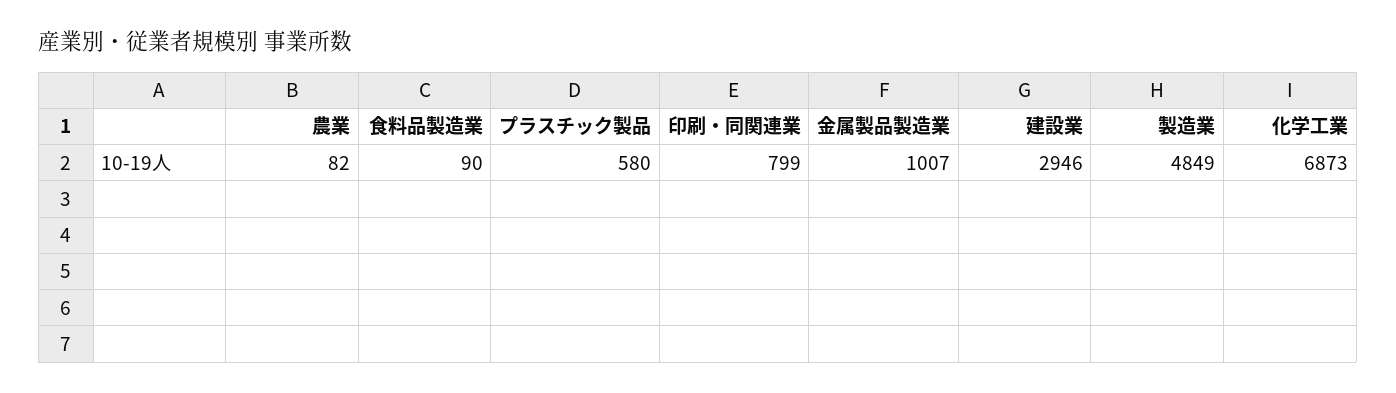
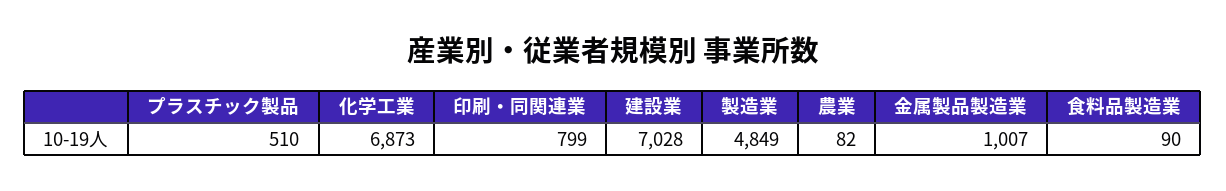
プラスチック製品: 580 -> 510
建設業: 2946 -> 7028

